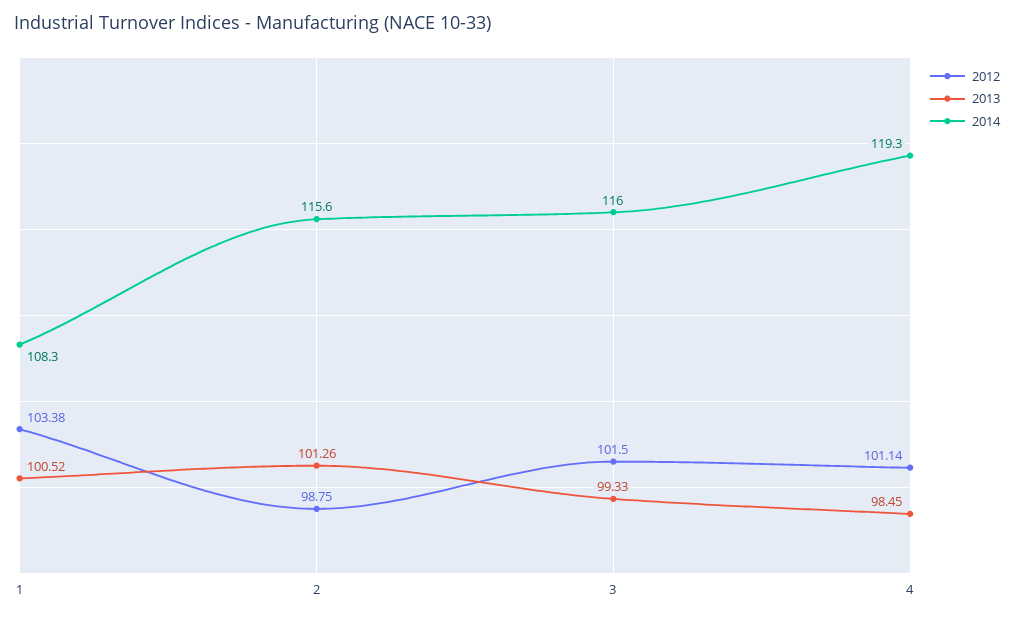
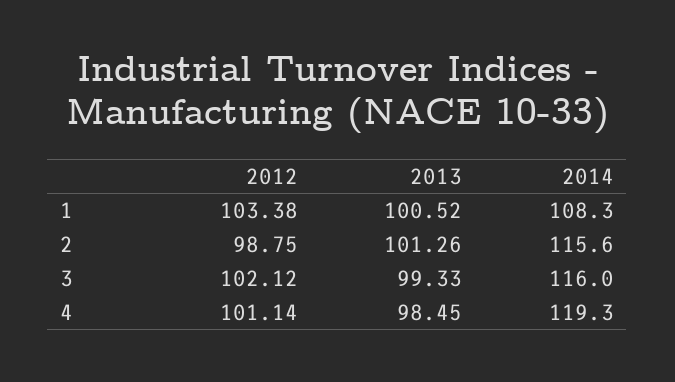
2012, 3: 101.5 -> 102.12

